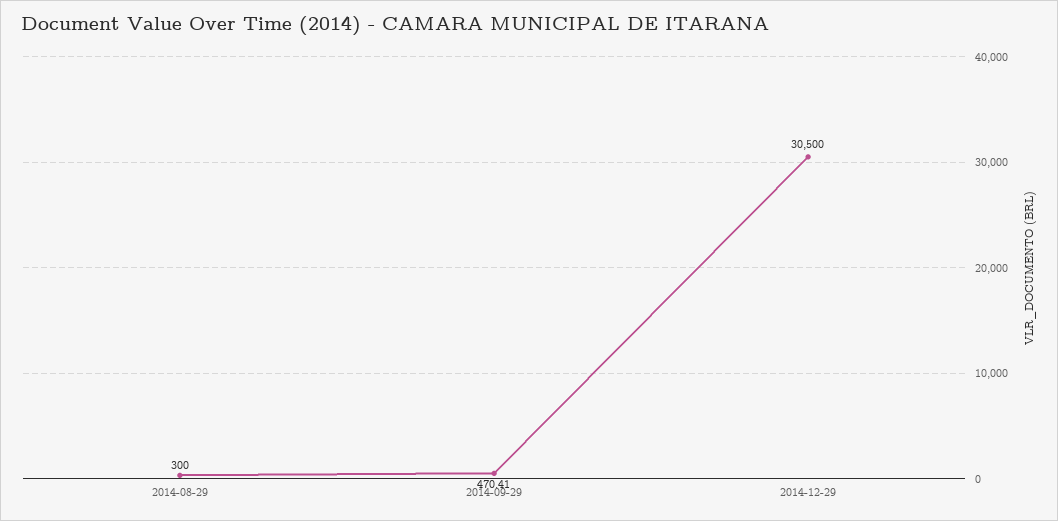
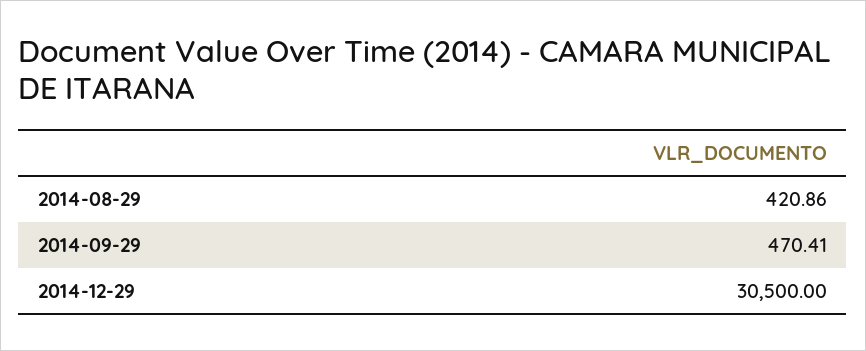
2014-08-29: 300 -> 420.86

